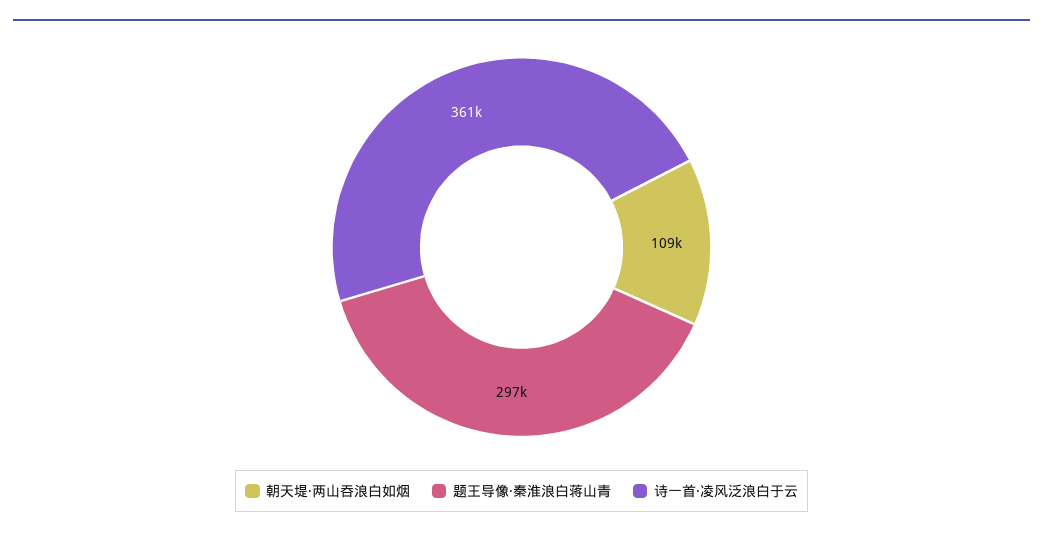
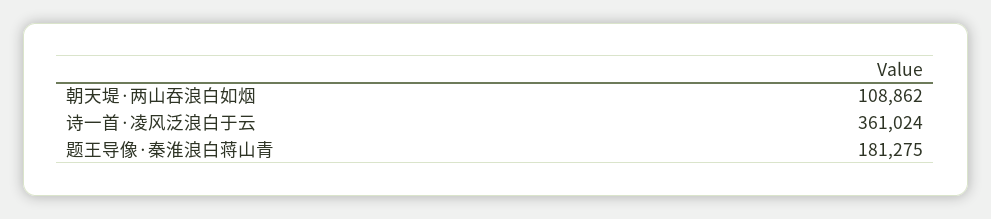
题王导像·秦淮浪白蒋山青: 297000 -> 181275

